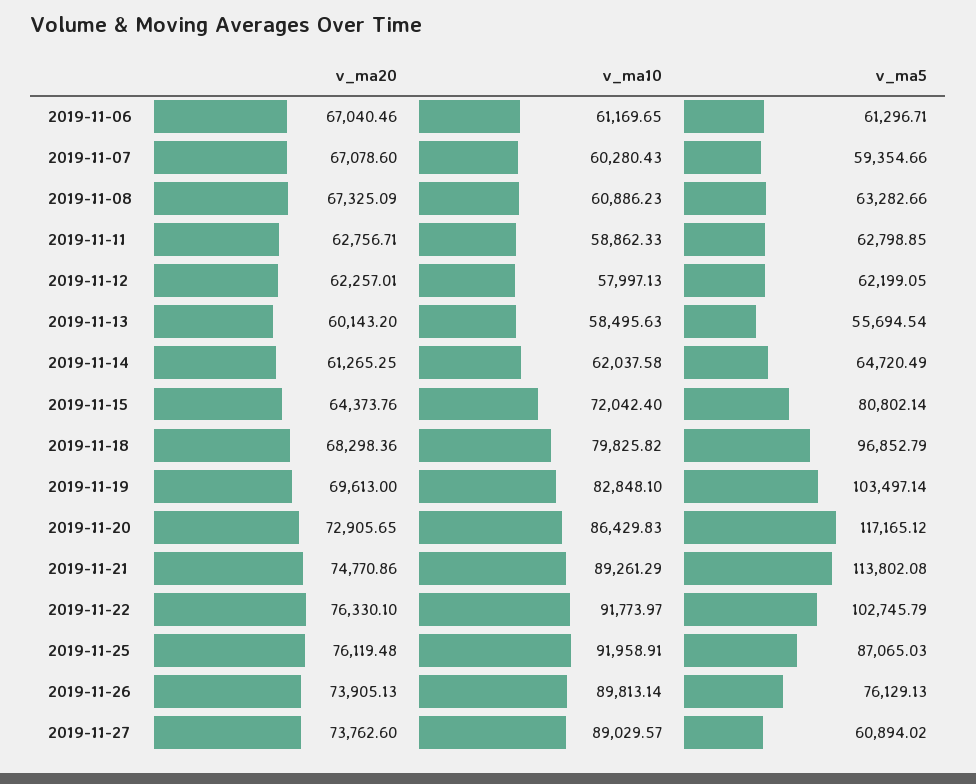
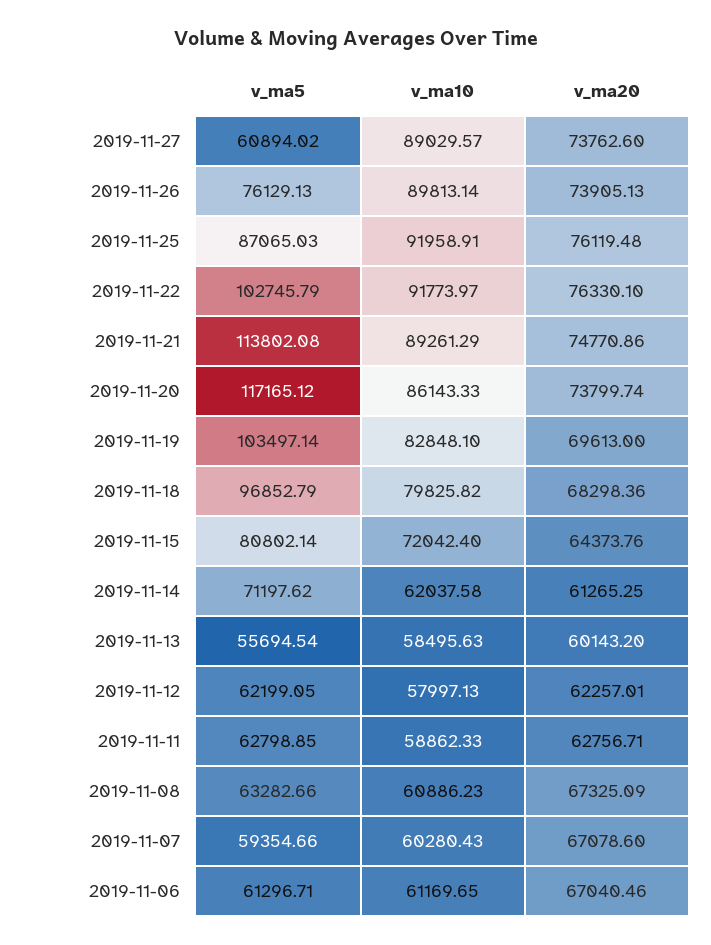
v_ma5, 2019-11-14: 64720.49 -> 71197.62
v_ma20, 2019-11-20: 72905.65 -> 73799.74
v_ma10, 2019-11-20: 86429.83 -> 86143.33

